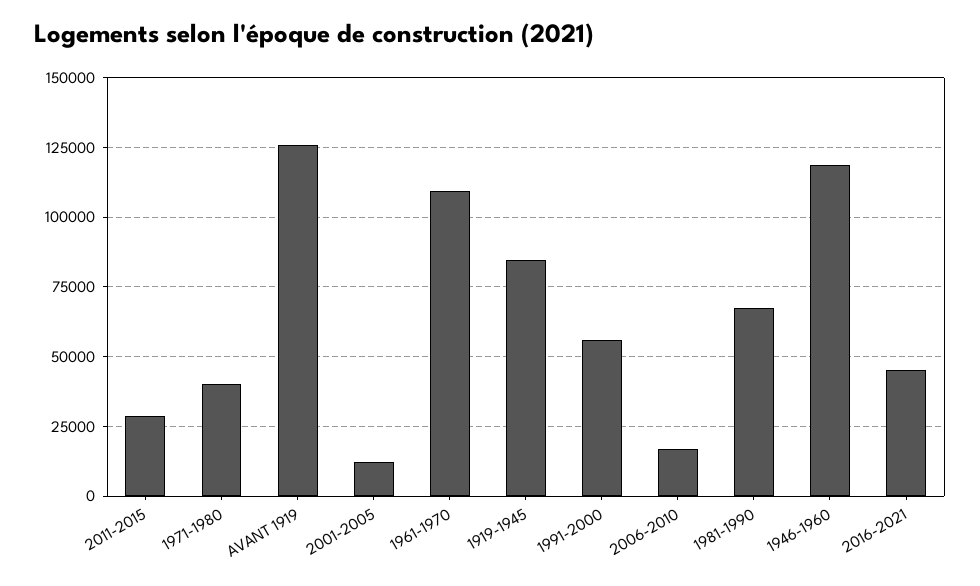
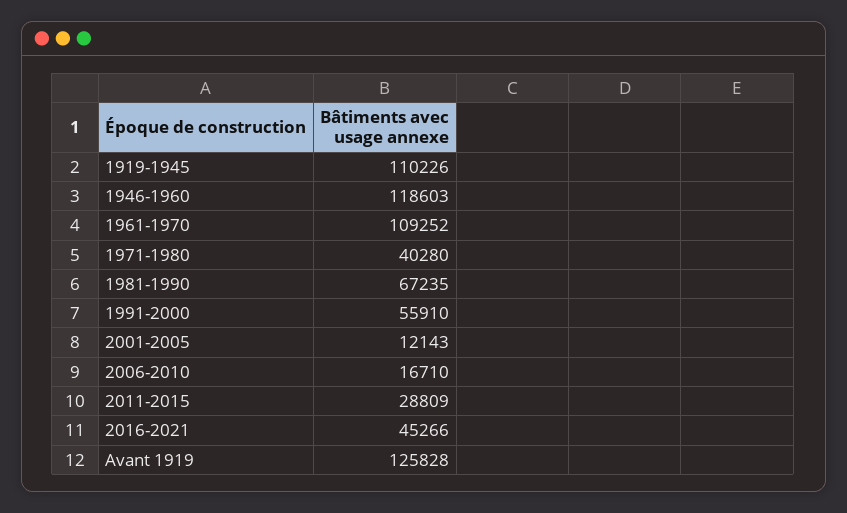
1919-1945: 85000 -> 110226

